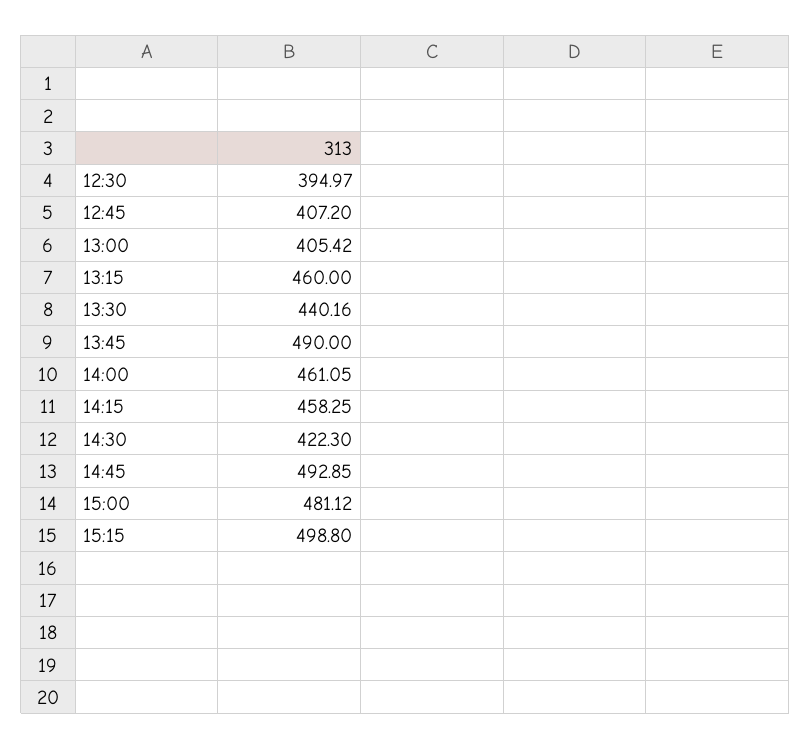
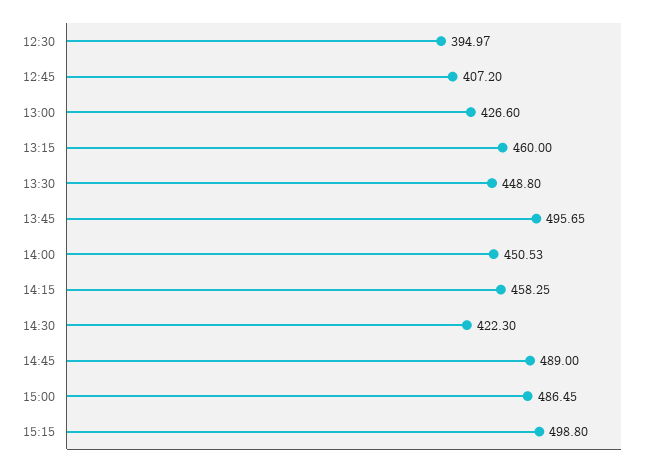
13:00: 405.42 -> 426.6
13:30: 440.16 -> 448.8
13:45: 490 -> 495.65
14:00: 461.05 -> 450.53
14:45: 492.85 -> 489
15:00: 481.12 -> 486.45

